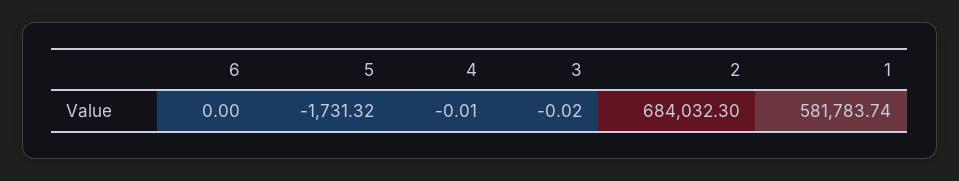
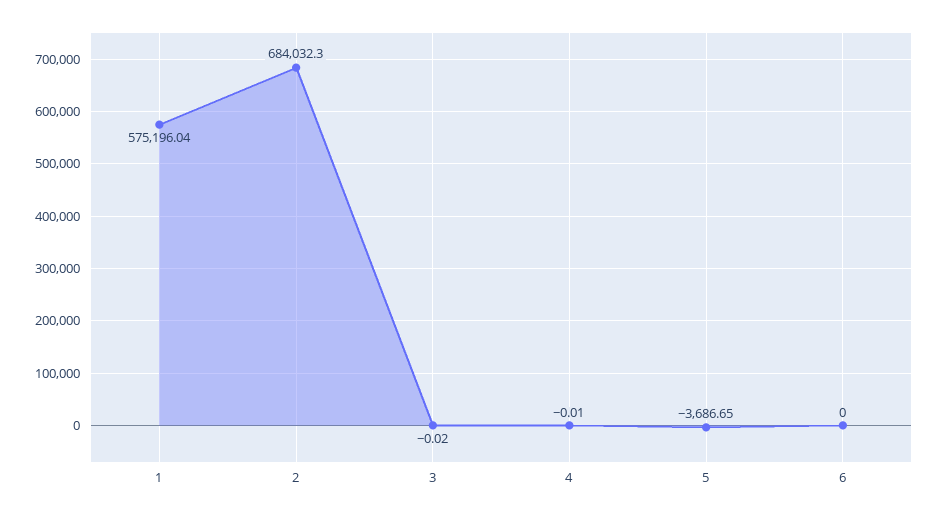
5: -1731.32 -> -3686.65
1: 581783.74 -> 575196.04

